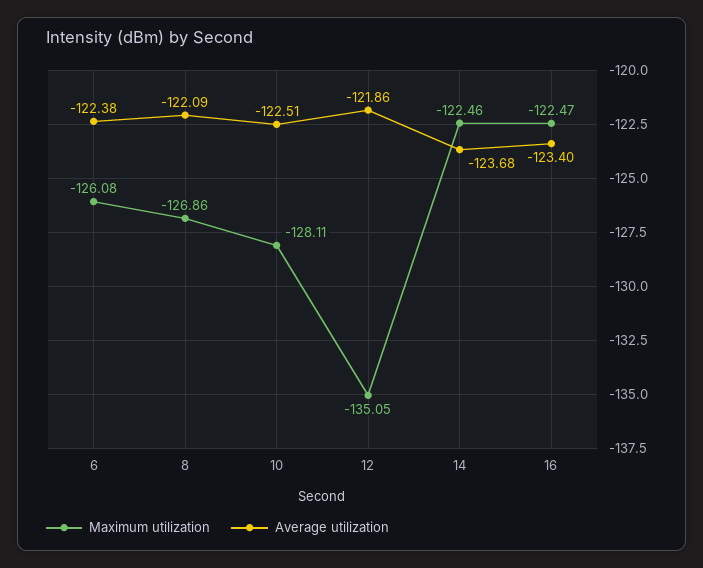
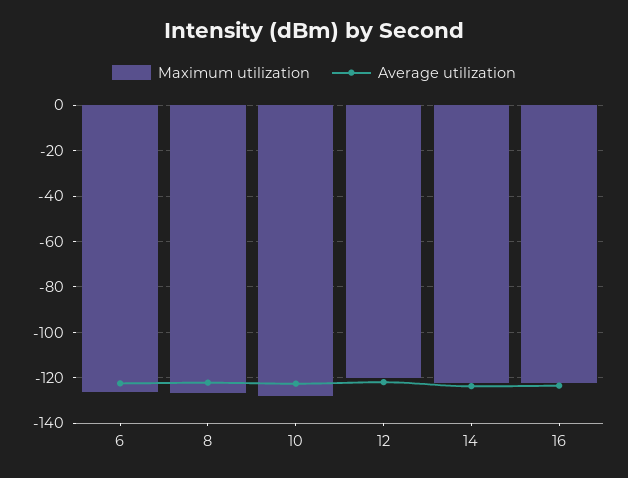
Maximum utilization, 12: -135.05 -> -120

